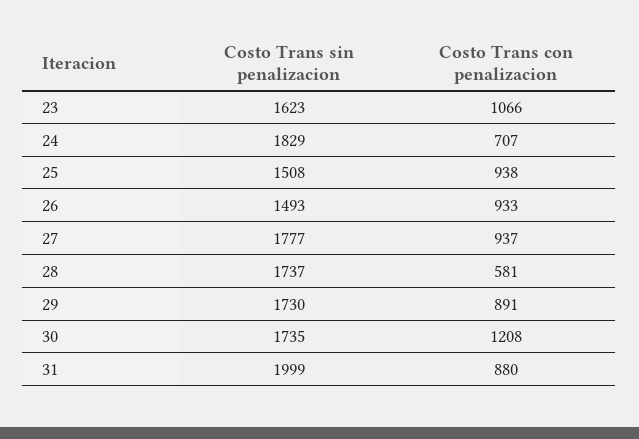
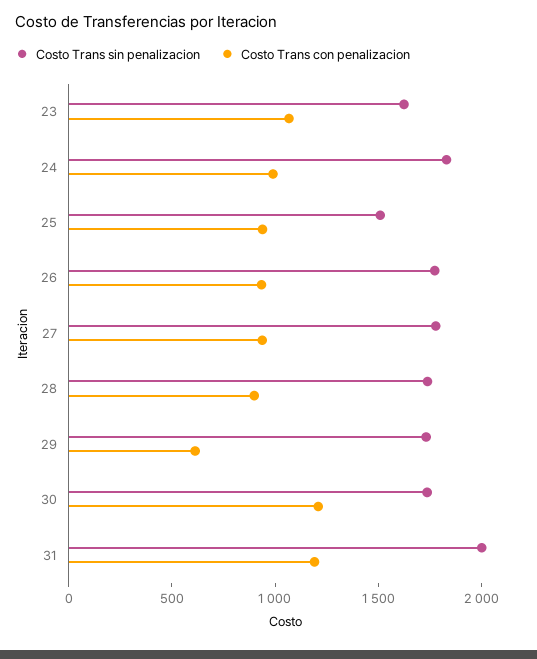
Costo Trans con penalizacion, 24: 707 -> 1000
Costo Trans sin penalizacion, 26: 1493 -> 1800
Costo Trans con penalizacion, 28: 581 -> 900
Costo Trans con penalizacion, 29: 891 -> 600
Costo Trans con penalizacion, 31: 880 -> 1200

